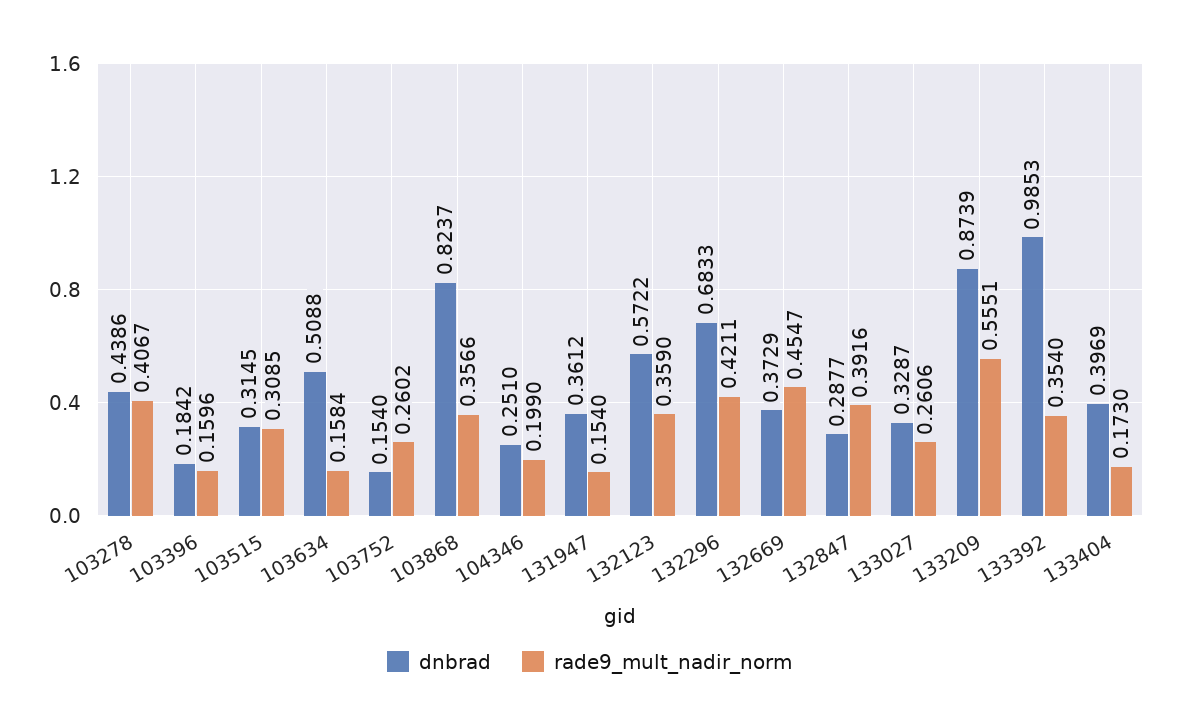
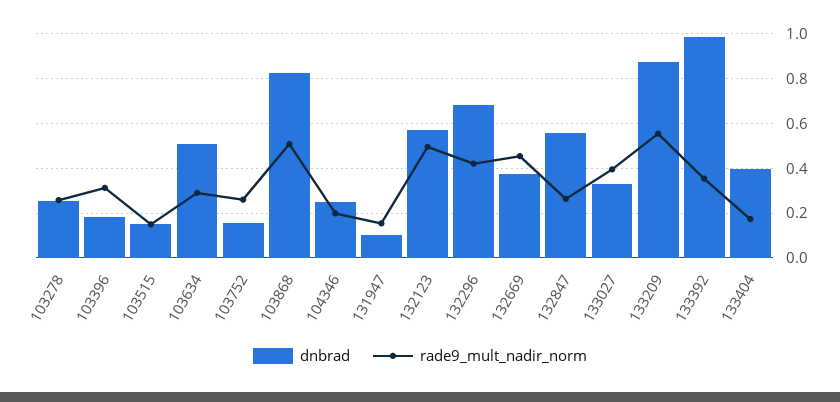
dnbrad, 103278: 0.4386 -> 0.25
rade9_mult_nadir_norm, 103278: 0.4067 -> 0.25
rade9_mult_nadir_norm, 103396: 0.1596 -> 0.3
dnbrad, 103515: 0.3145 -> 0.15
rade9_mult_nadir_norm, 103515: 0.3085 -> 0.15
rade9_mult_nadir_norm, 103634: 0.1584 -> 0.3
rade9_mult_nadir_norm, 103868: 0.3566 -> 0.5
dnbrad, 131947: 0.3612 -> 0.1
rade9_mult_nadir_norm, 132123: 0.359 -> 0.5
dnbrad, 132847: 0.2877 -> 0.55
rade9_mult_nadir_norm, 132847: 0.3916 -> 0.25
rade9_mult_nadir_norm, 133027: 0.2606 -> 0.4

